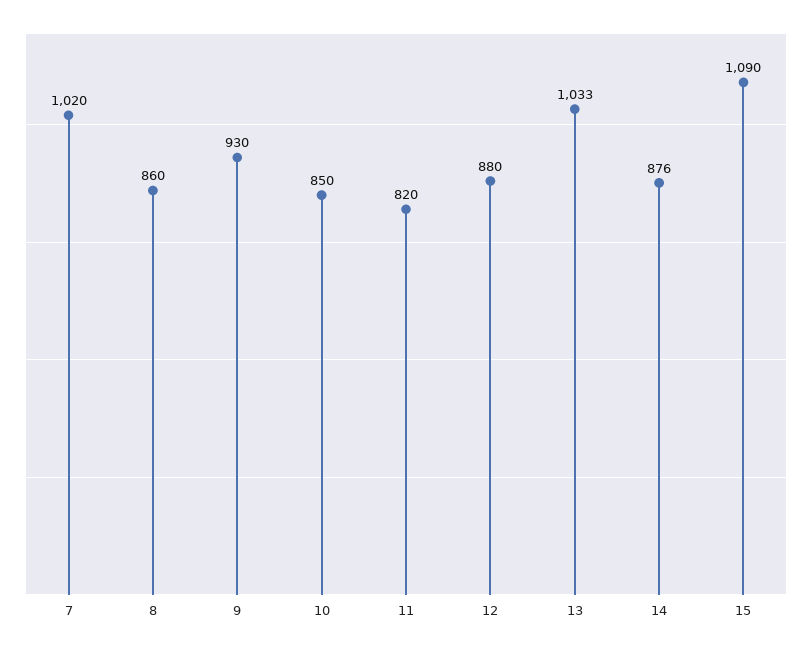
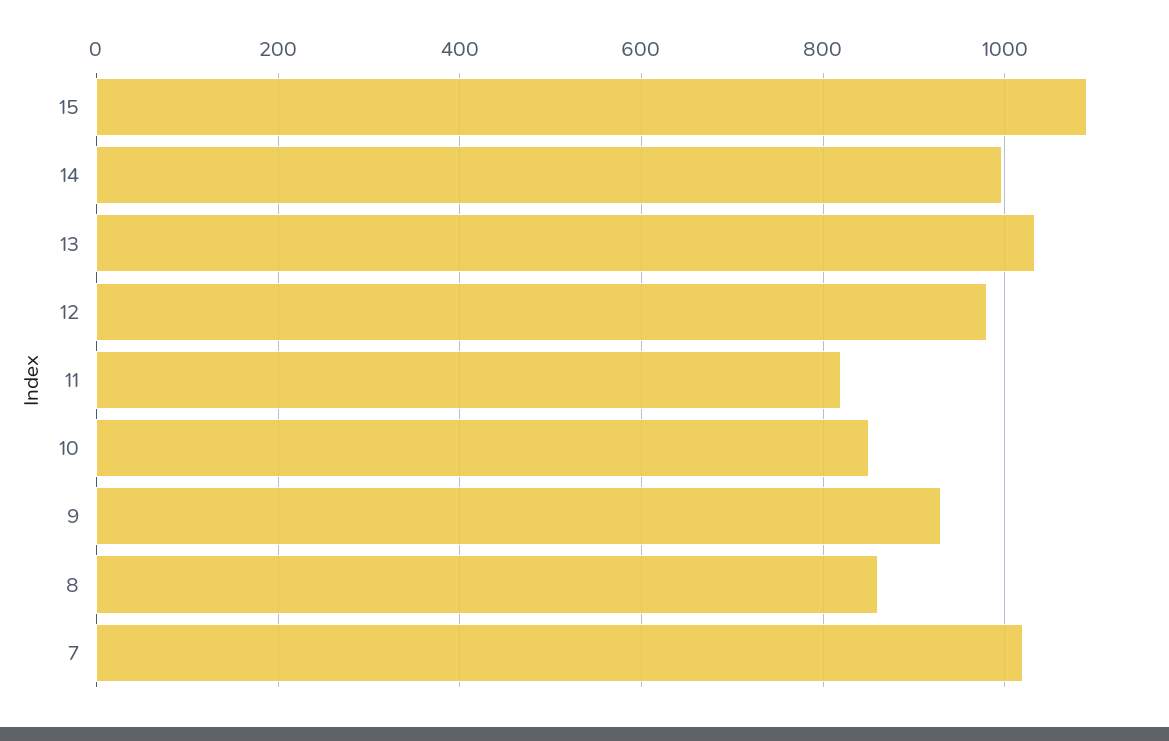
12: 880 -> 980
14: 876 -> 1000

